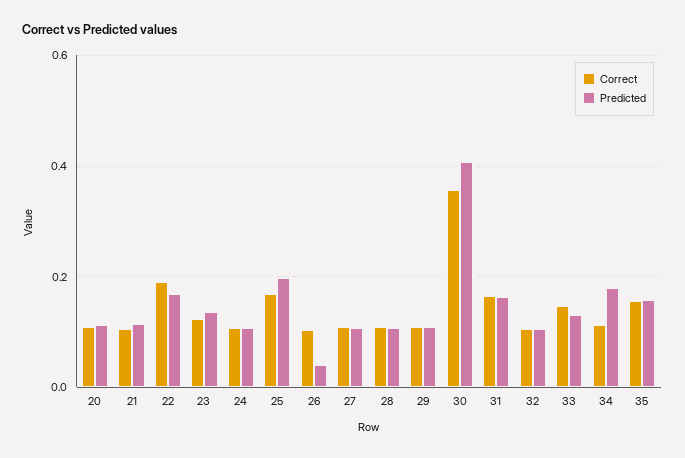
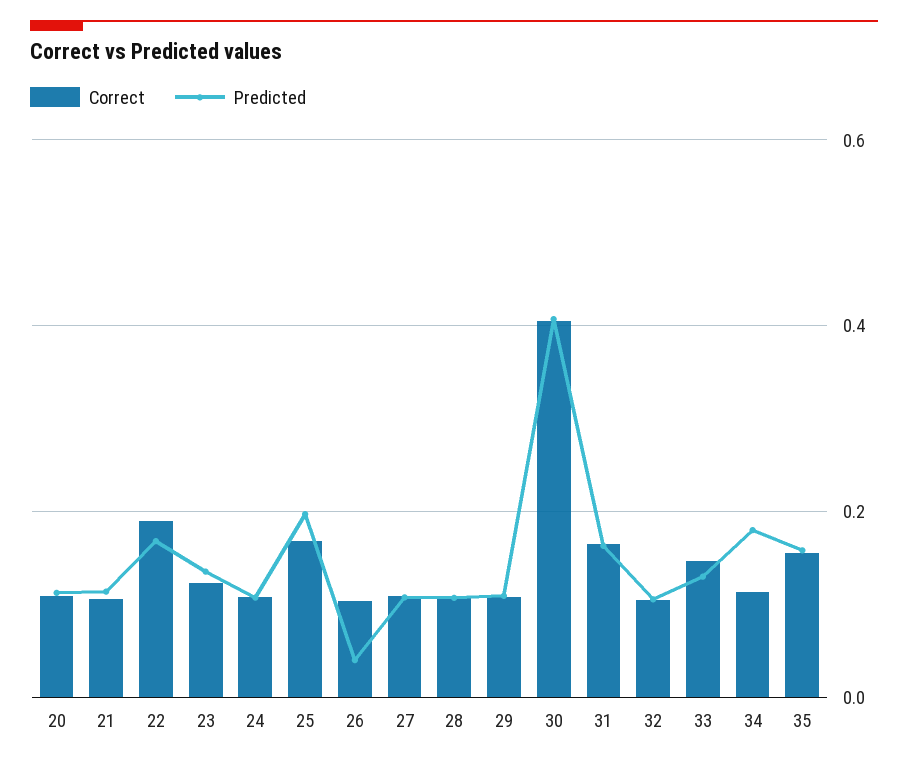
Correct, 30: 0.36 -> 0.4

